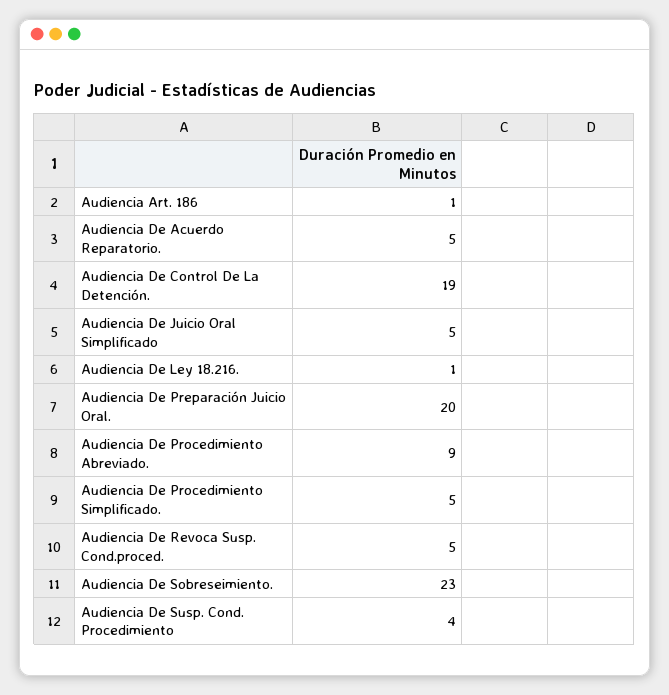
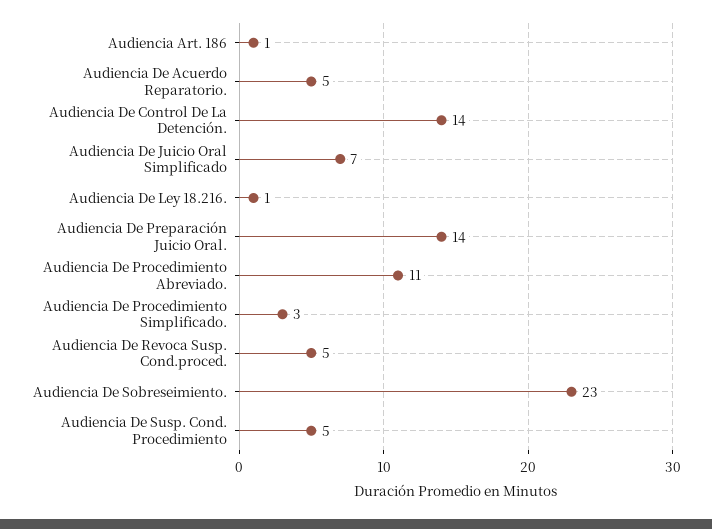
Audiencia De Control De La Detención.: 19 -> 14
Audiencia De Juicio Oral Simplificado: 5 -> 7
Audiencia De Preparación Juicio Oral.: 20 -> 14
Audiencia De Procedimiento Abreviado.: 9 -> 11
Audiencia De Procedimiento Simplificado.: 5 -> 3
Audiencia De Susp. Cond. Procedimiento: 4 -> 5

